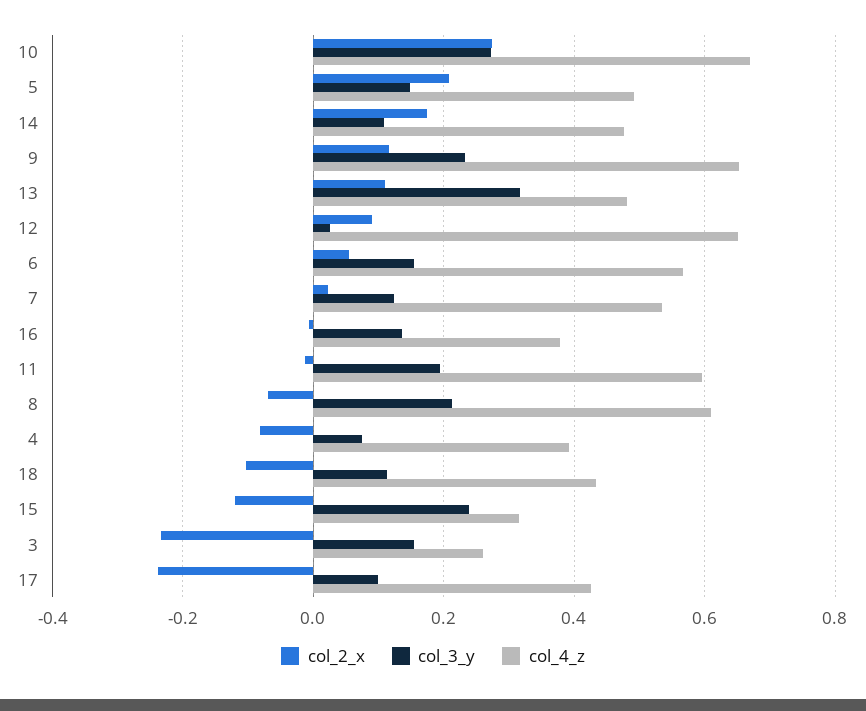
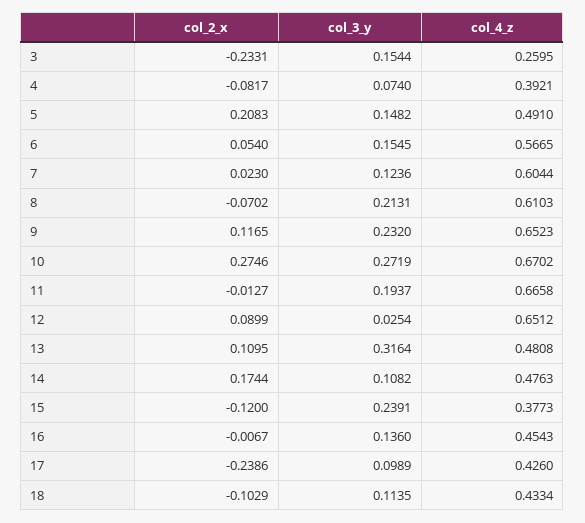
col_4_z, 7: 0.54 -> 0.6044
col_4_z, 16: 0.38 -> 0.4543
col_4_z, 11: 0.6 -> 0.6658
col_4_z, 15: 0.32 -> 0.3773

